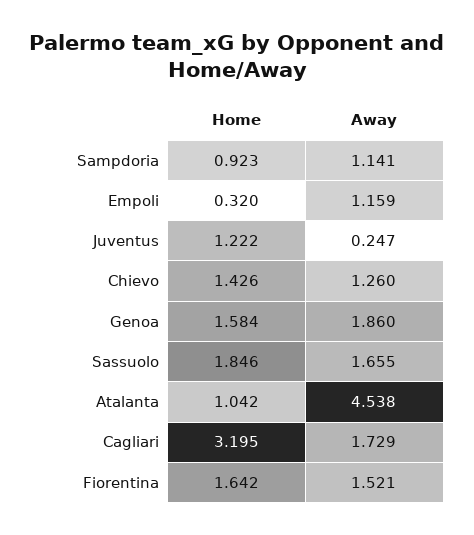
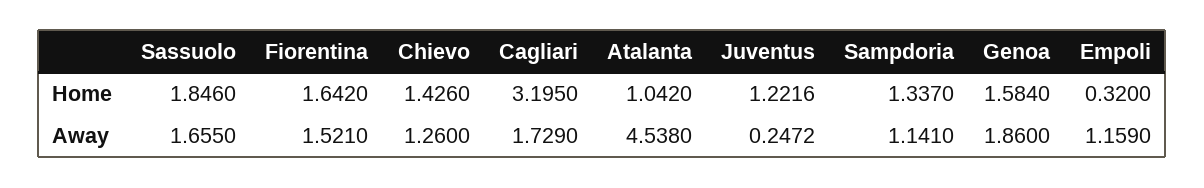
Home, Sampdoria: 0.923 -> 1.337

